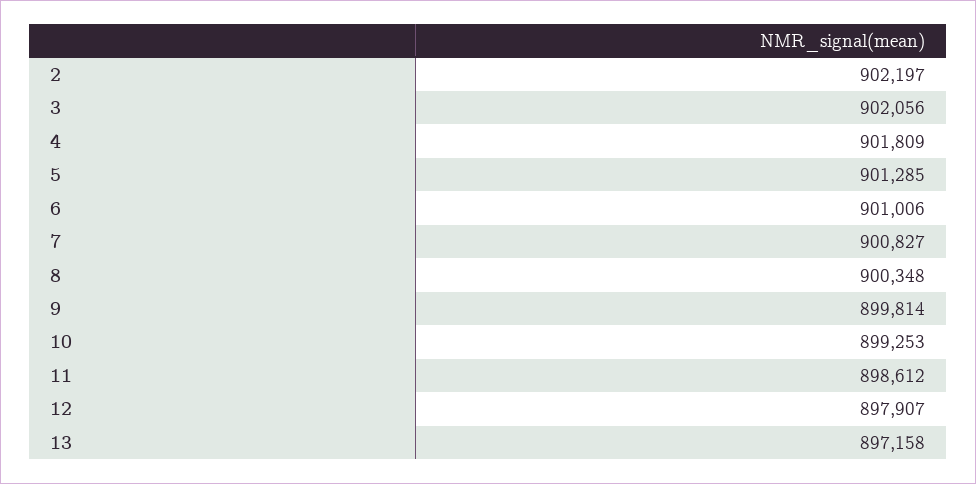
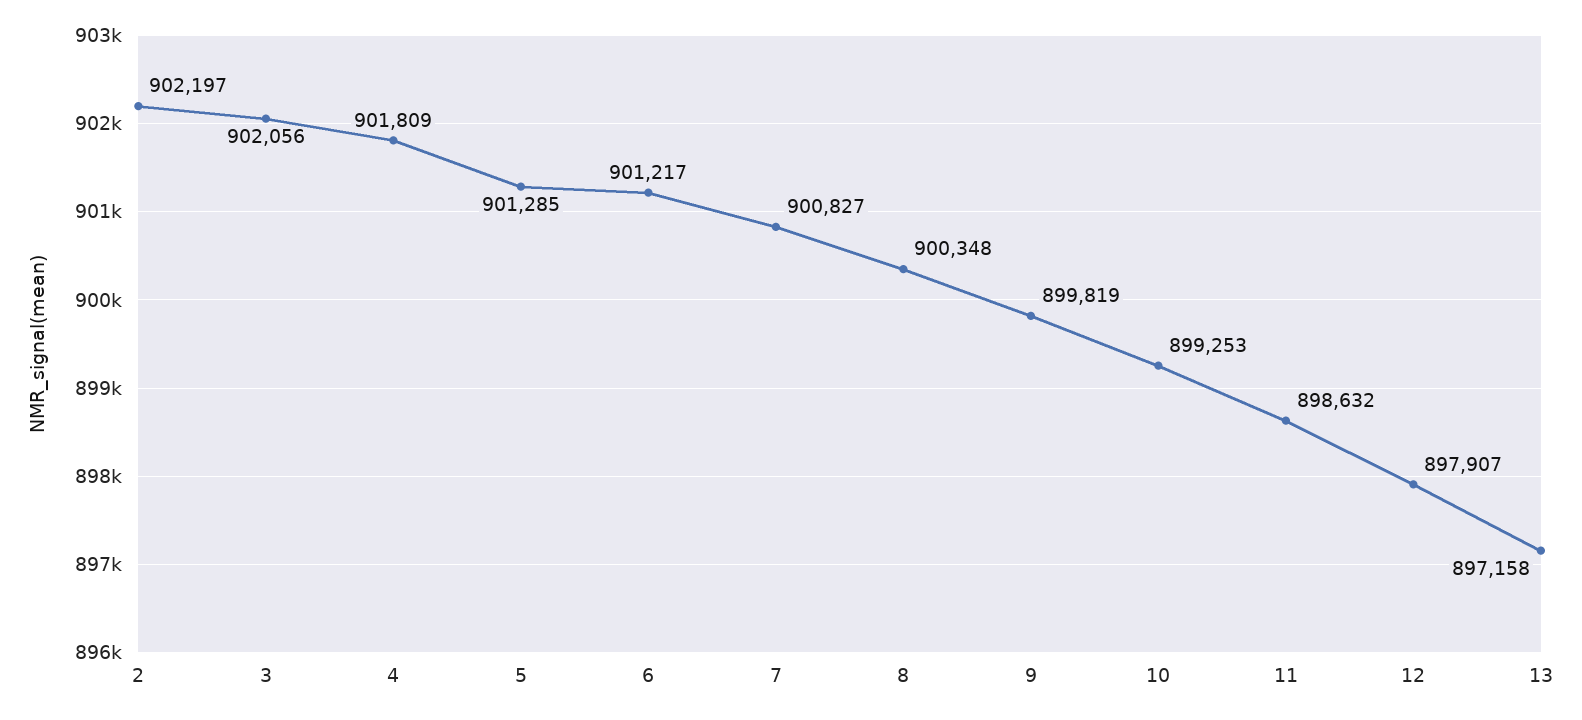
6: 901006 -> 901217
9: 899814 -> 899819
11: 898612 -> 898632

